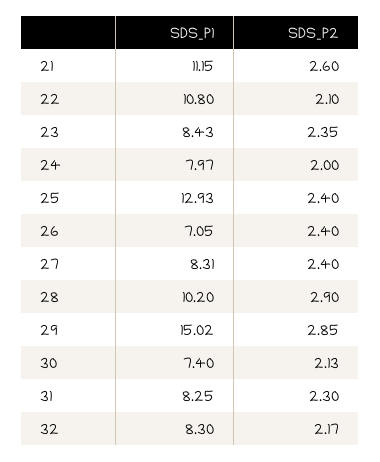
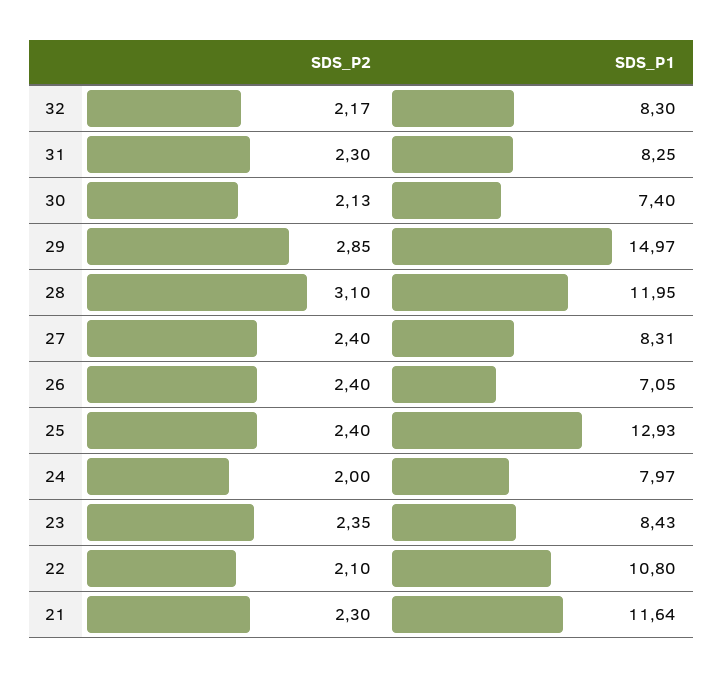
SDS_P1, 21: 11.15 -> 11.64
SDS_P2, 21: 2.6 -> 2.3
SDS_P1, 28: 10.2 -> 11.95
SDS_P2, 28: 2.9 -> 3.1
SDS_P1, 29: 15.02 -> 14.97

